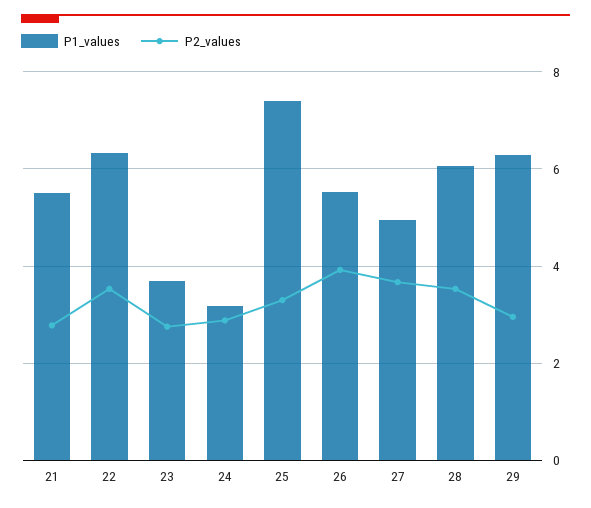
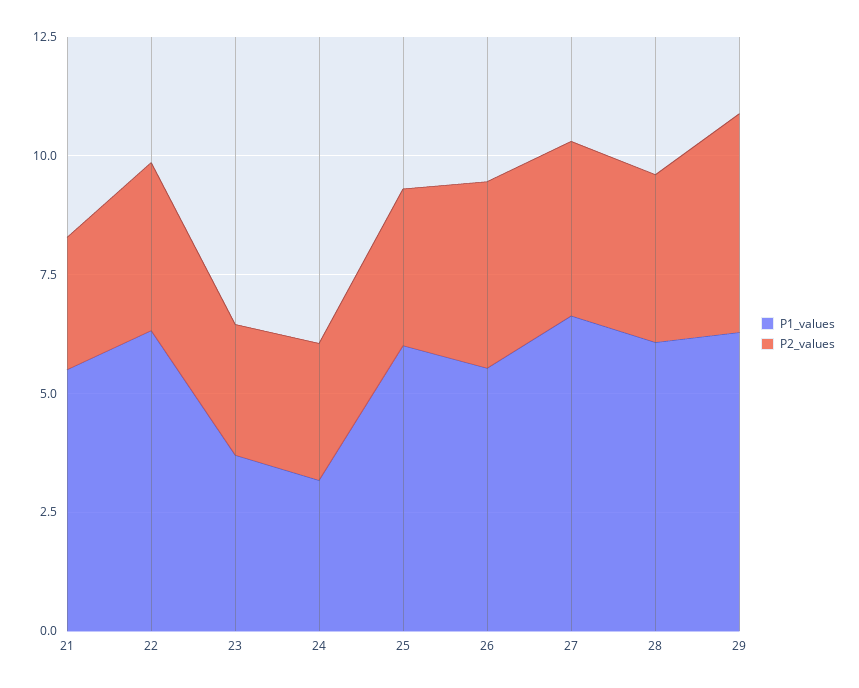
P1_values, 25: 7.4 -> 6
P1_values, 27: 5 -> 6.5
P2_values, 29: 3 -> 4.5

